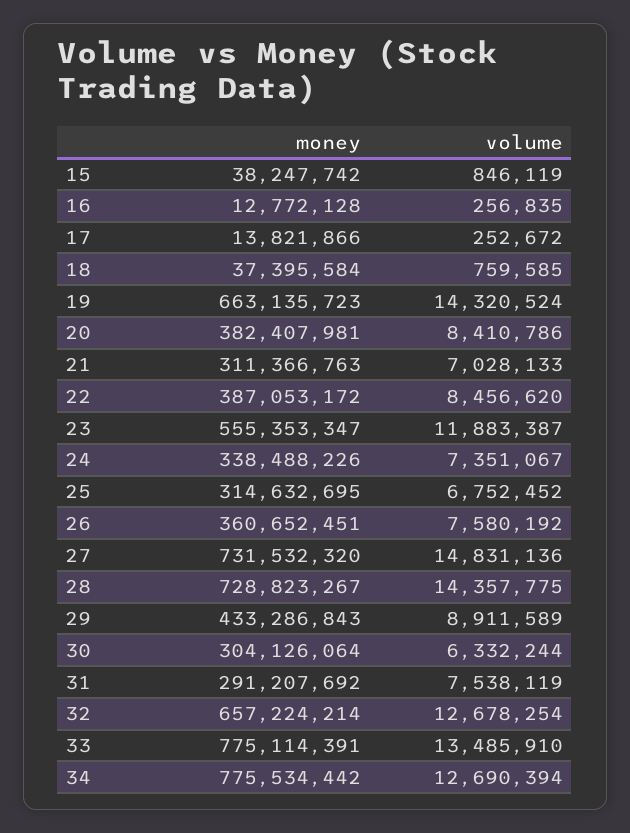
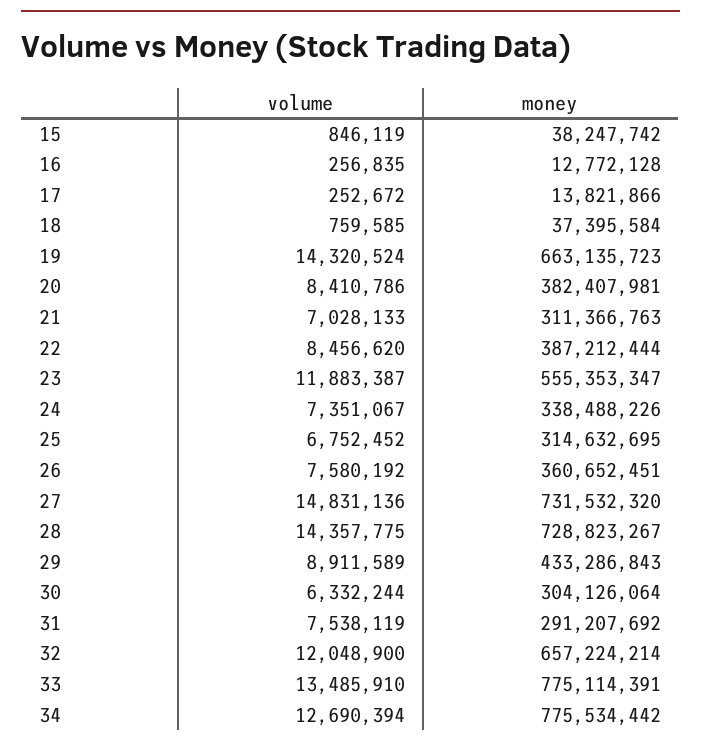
money, 22: 387053172 -> 387212444
volume, 32: 12678254 -> 12048900

